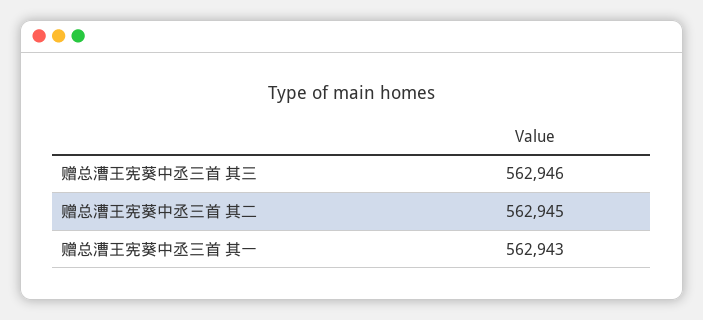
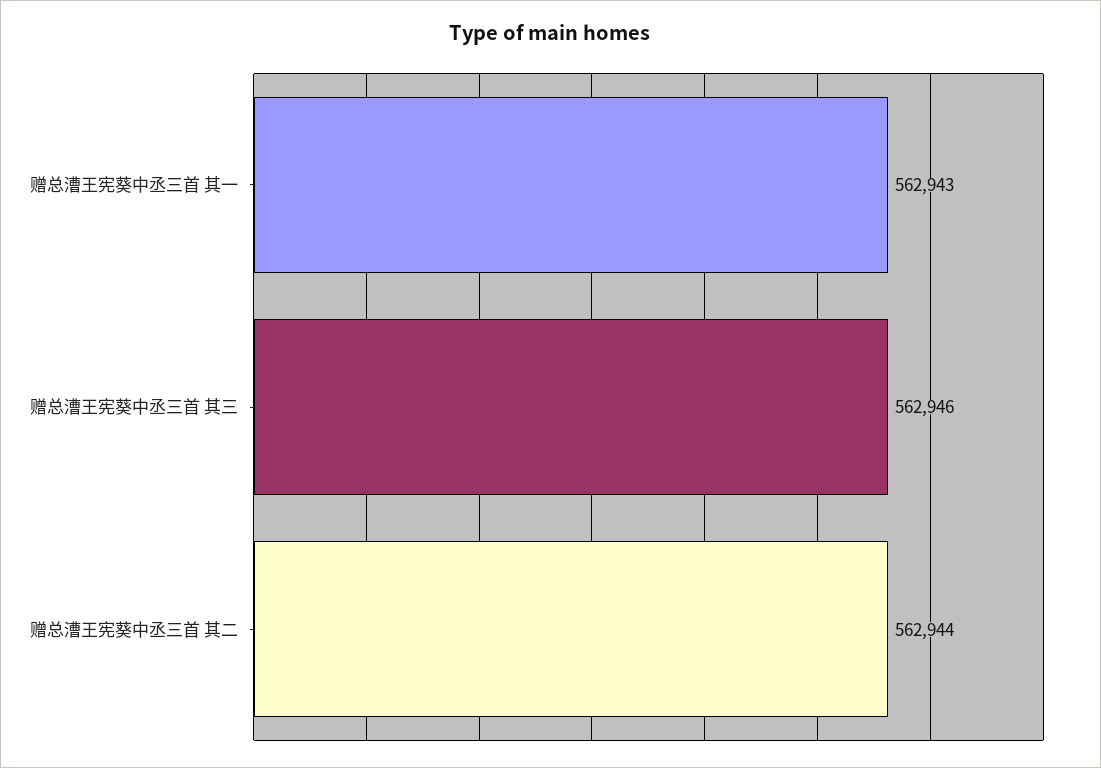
赠总漕王宪葵中丞三首 其二: 562945 -> 562944

